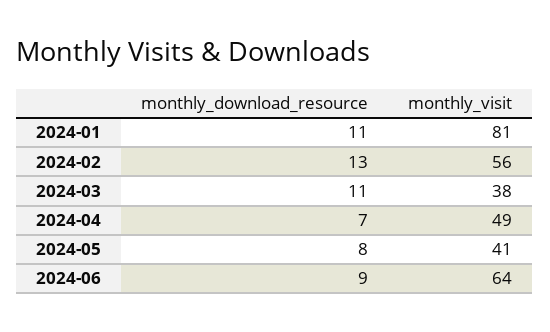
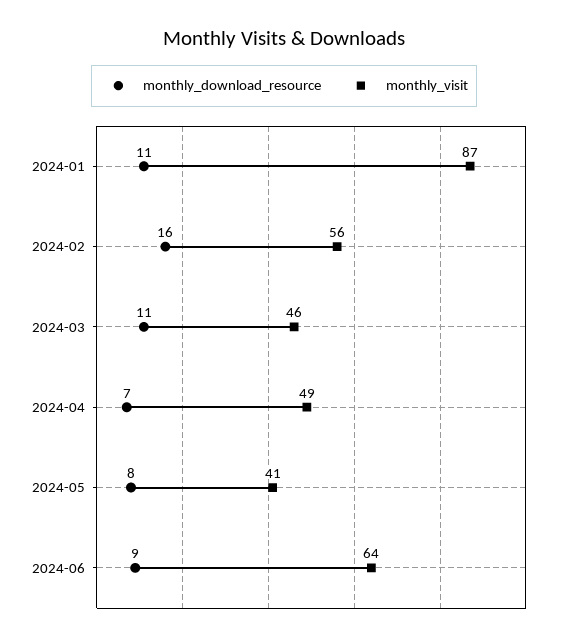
monthly_visit, 2024-01: 81 -> 87
monthly_download_resource, 2024-02: 13 -> 16
monthly_visit, 2024-03: 38 -> 46

